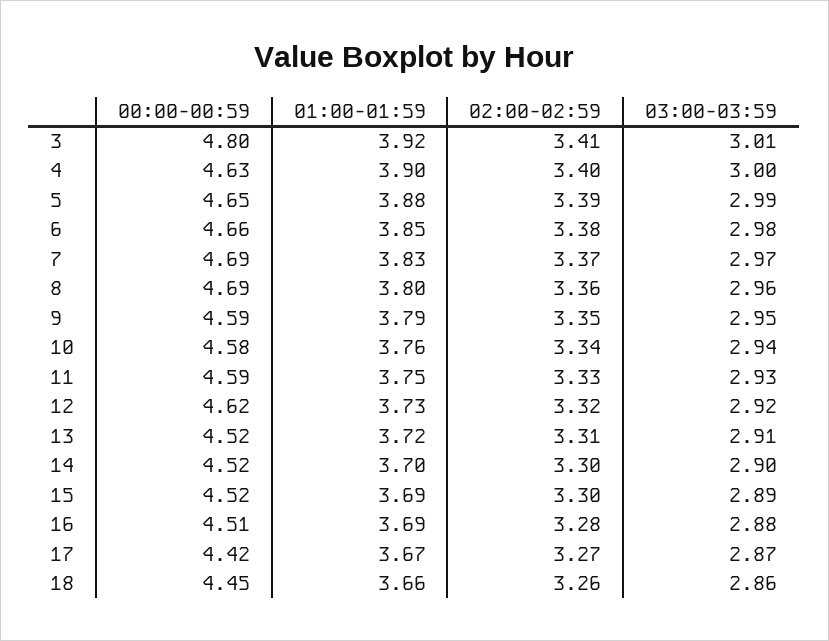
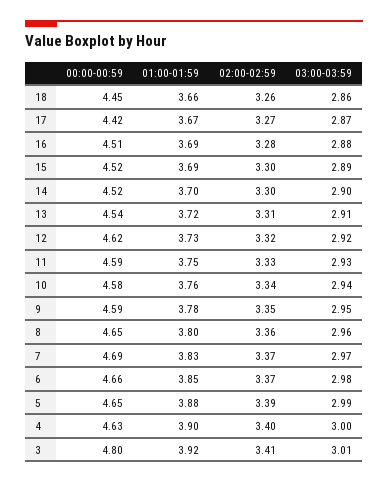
02:00-02:59, 6: 3.38 -> 3.37
00:00-00:59, 8: 4.69 -> 4.65
01:00-01:59, 9: 3.79 -> 3.78
00:00-00:59, 13: 4.52 -> 4.54

